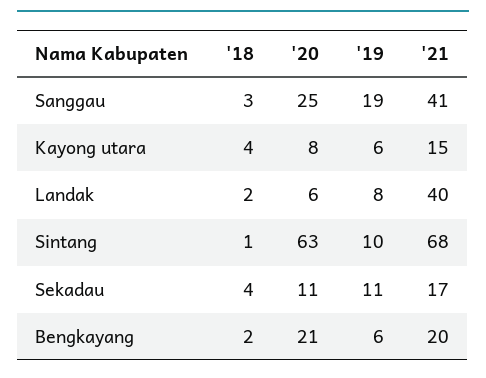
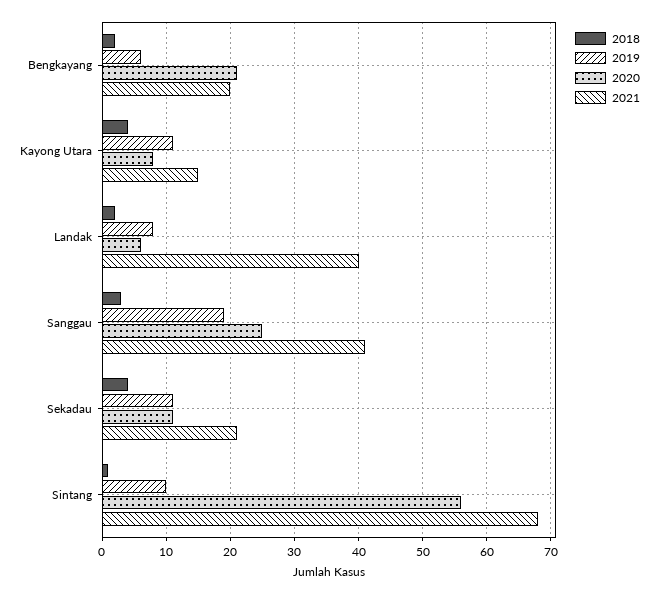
'19, Kayong utara: 6 -> 11
'20, Sintang: 63 -> 56
'21, Sekadau: 17 -> 21

